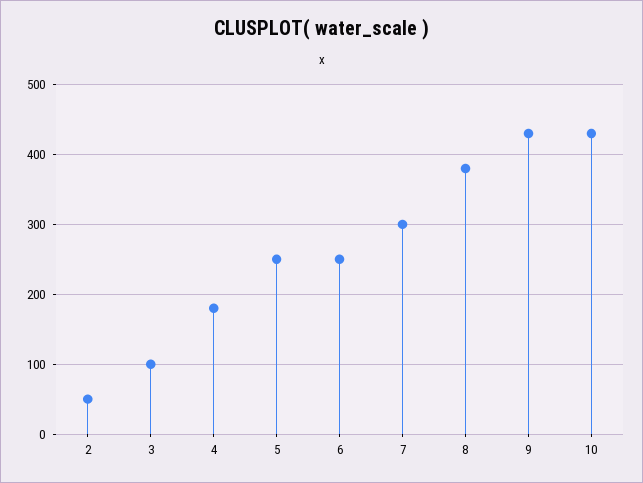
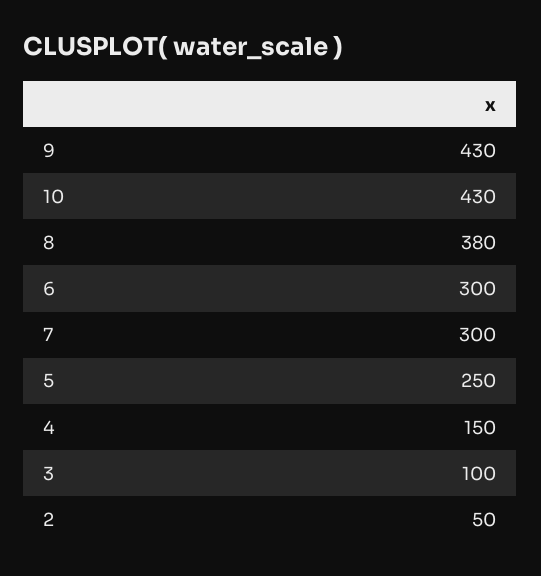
4: 180 -> 150
6: 250 -> 300

